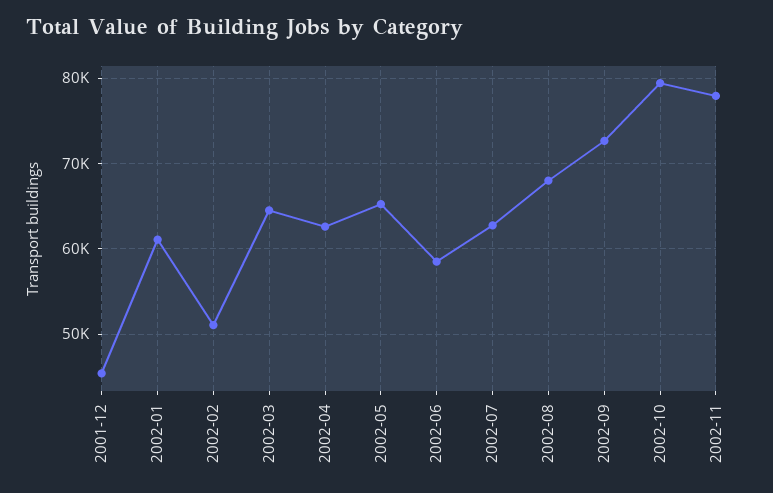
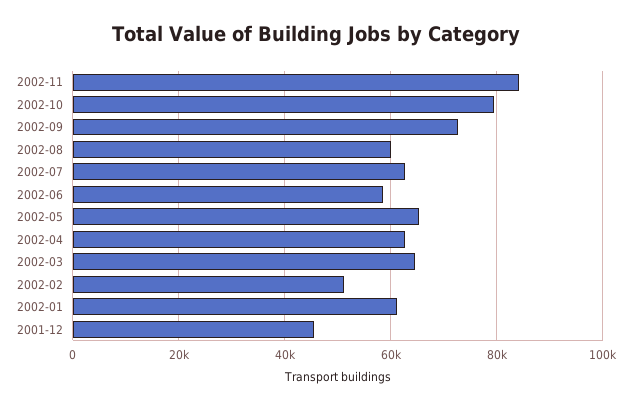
2002-08: 68000 -> 60000
2002-11: 78000 -> 84000

